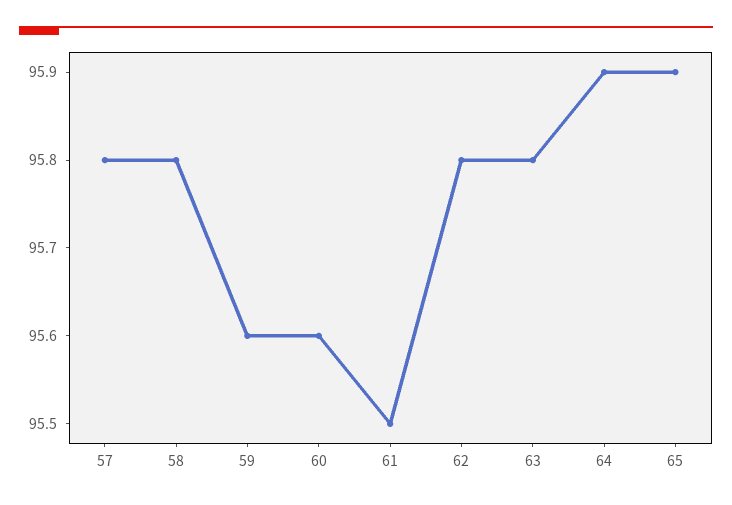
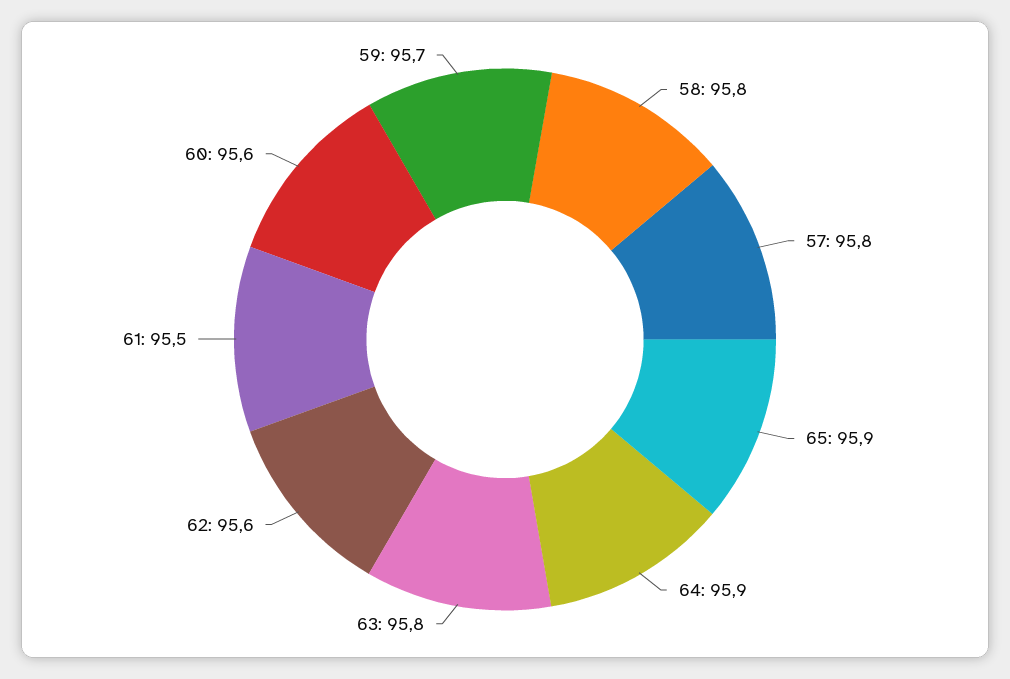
59: 95.6 -> 95.7
62: 95.8 -> 95.6

